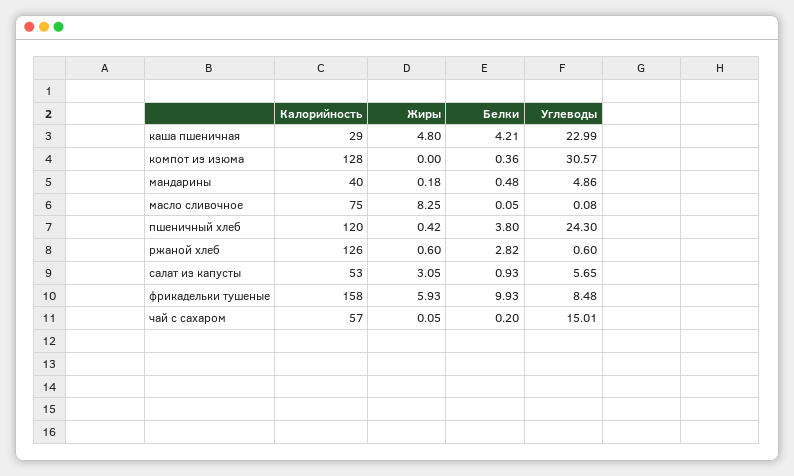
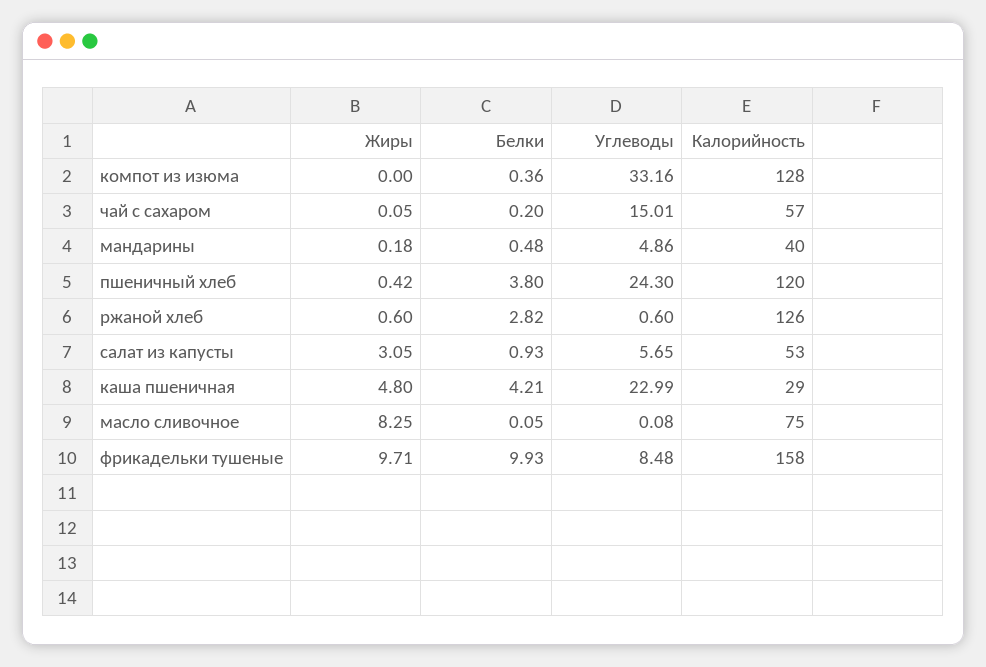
Углеводы, компот из изюма: 30.57 -> 33.16
Жиры, фрикадельки тушеные: 5.93 -> 9.71

